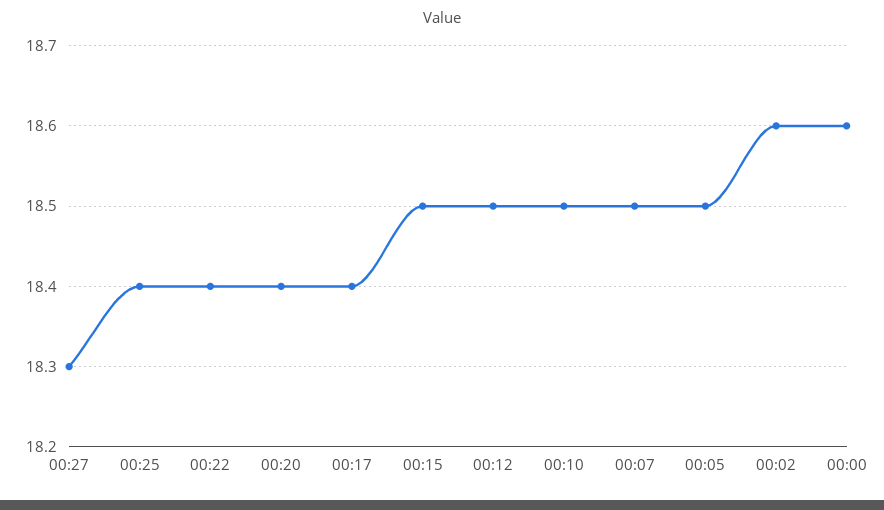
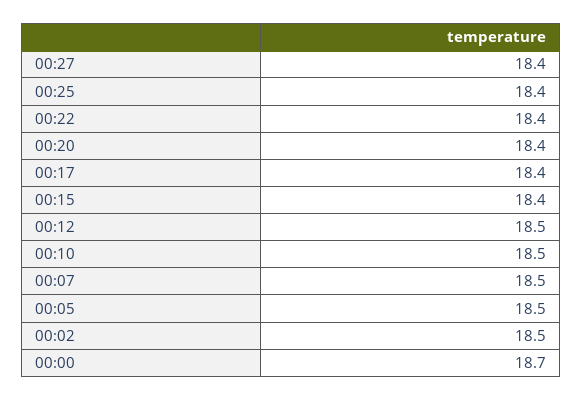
00:27: 18.3 -> 18.4
00:15: 18.5 -> 18.4
00:02: 18.6 -> 18.5
00:00: 18.6 -> 18.7

